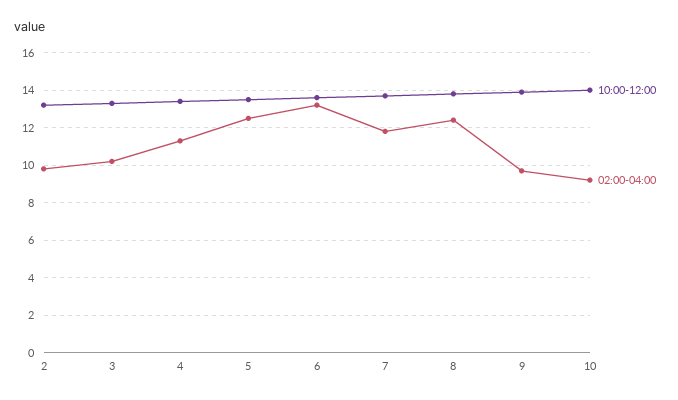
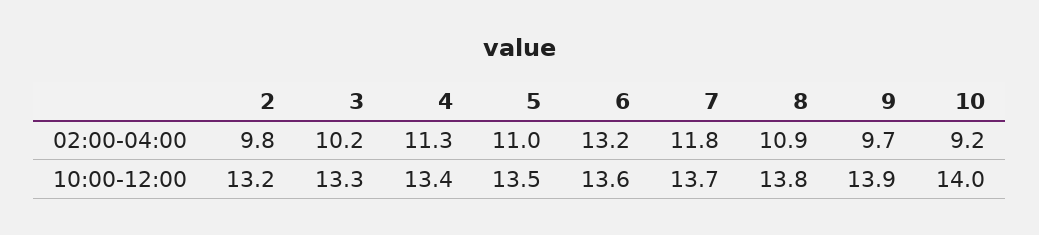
02:00-04:00, 5: 12.5 -> 11
02:00-04:00, 8: 12.5 -> 10.9

